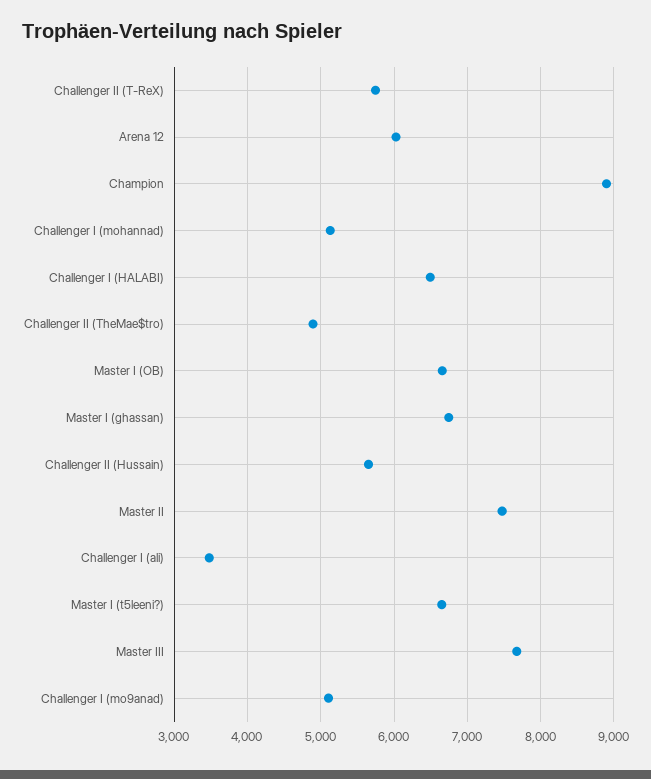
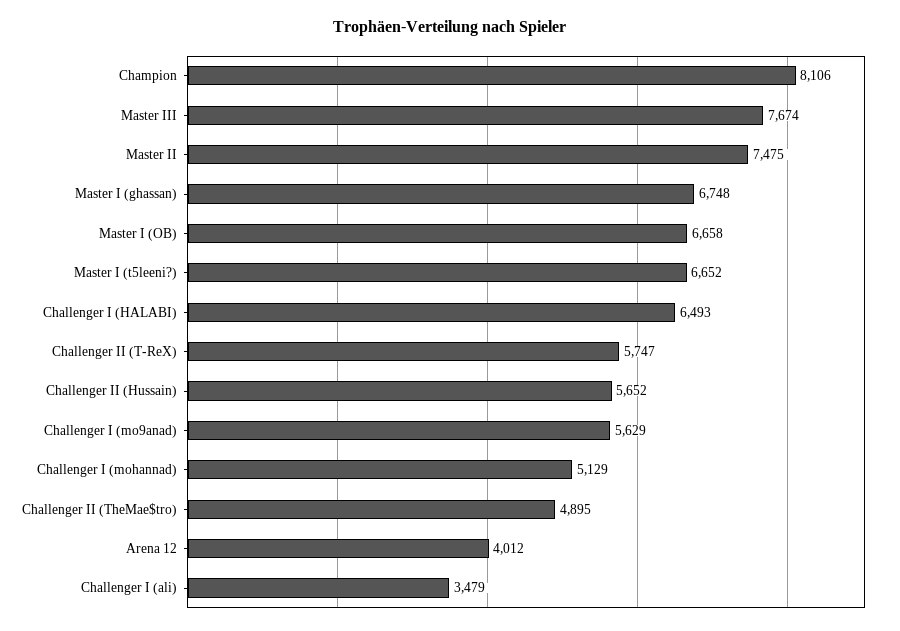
Arena 12: 6000 -> 4012
Champion: 8900 -> 8106
Challenger I (mo9anad): 5100 -> 5629

